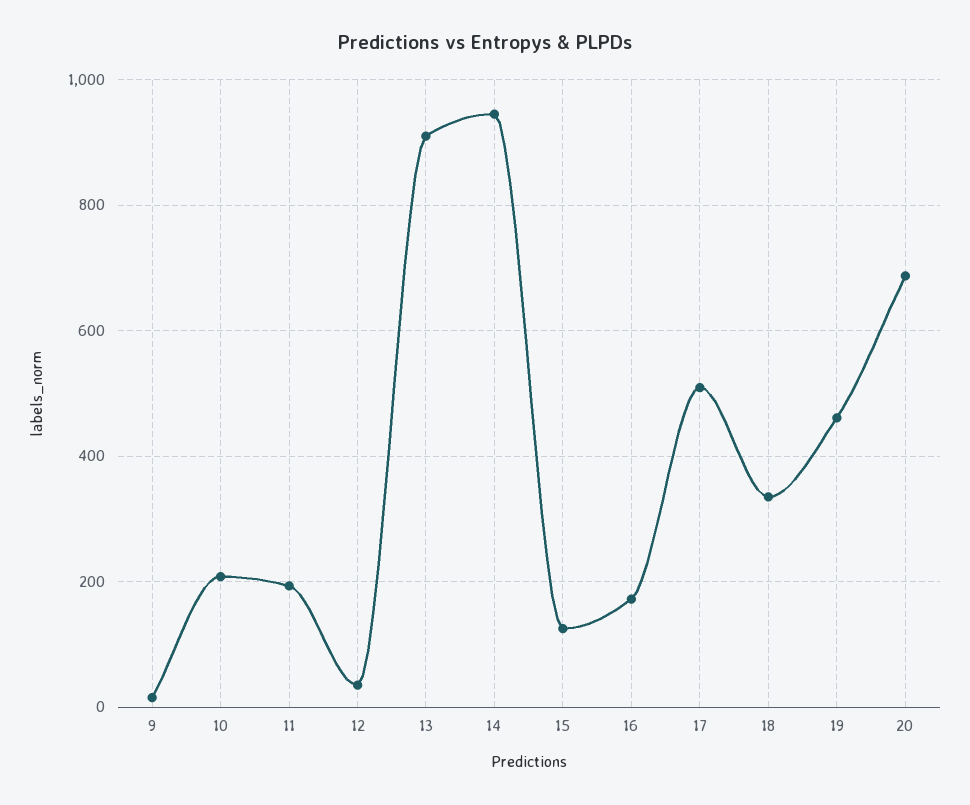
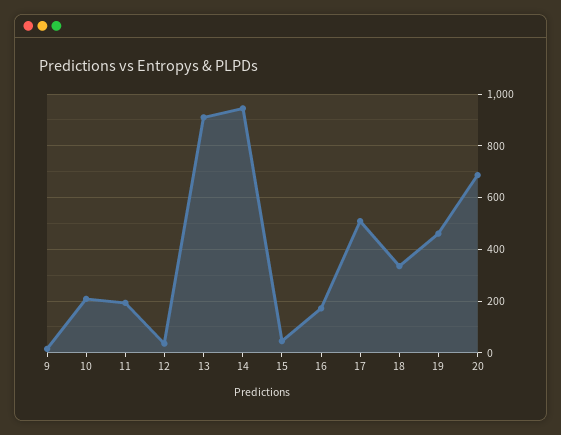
15: 120 -> 50

